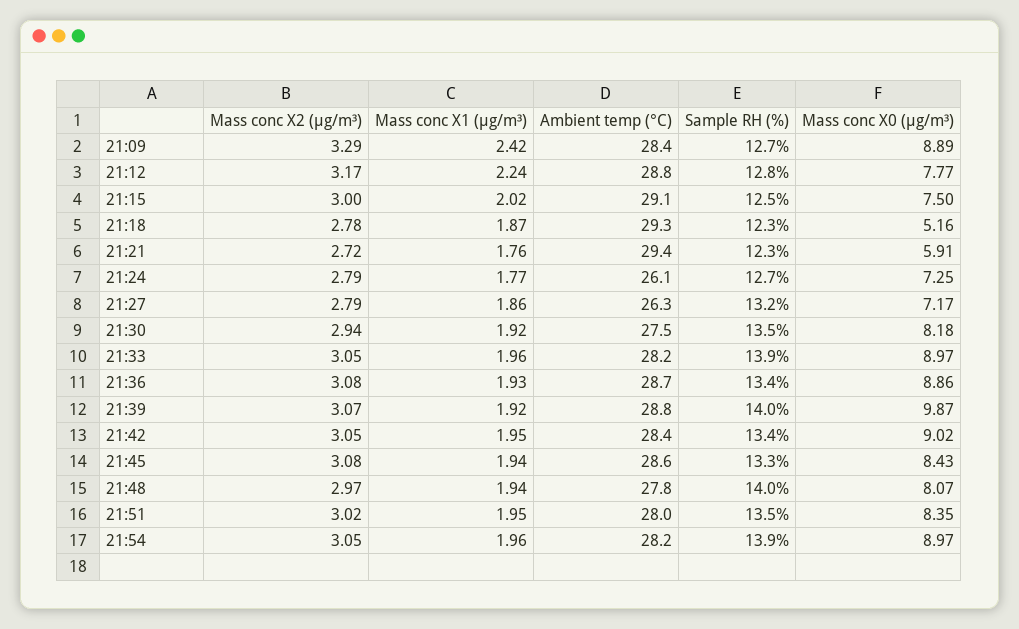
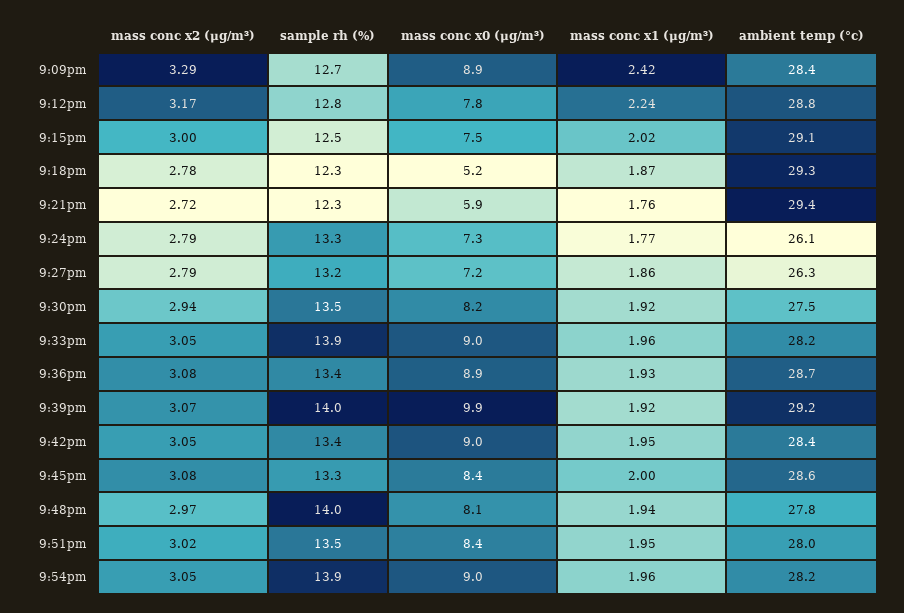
Sample RH (%), 21:24: 12.7 -> 13.3
Ambient temp (°C), 21:39: 28.8 -> 29.2
Mass conc X1 (μg/m³), 21:45: 1.94 -> 2

